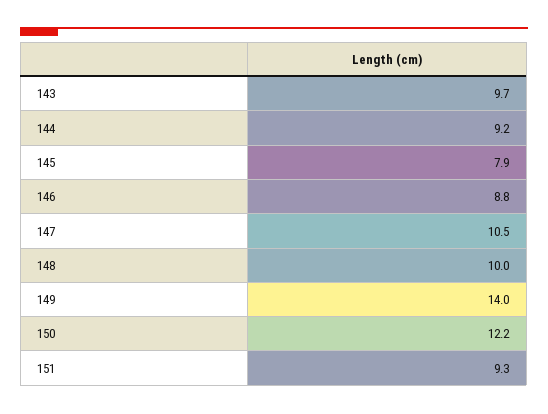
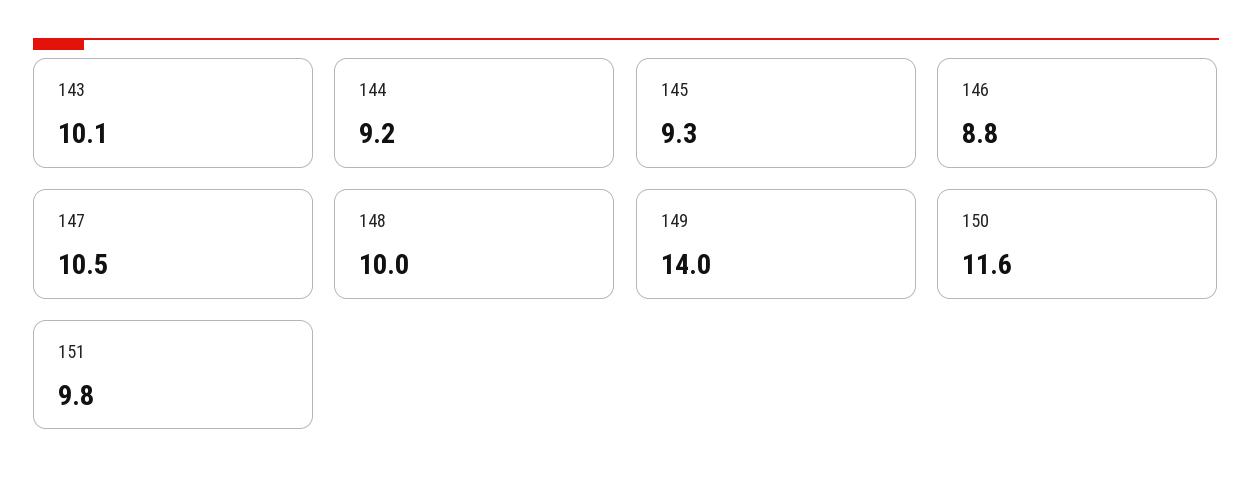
143: 9.7 -> 10.1
145: 7.9 -> 9.3
150: 12.2 -> 11.6
151: 9.3 -> 9.8

